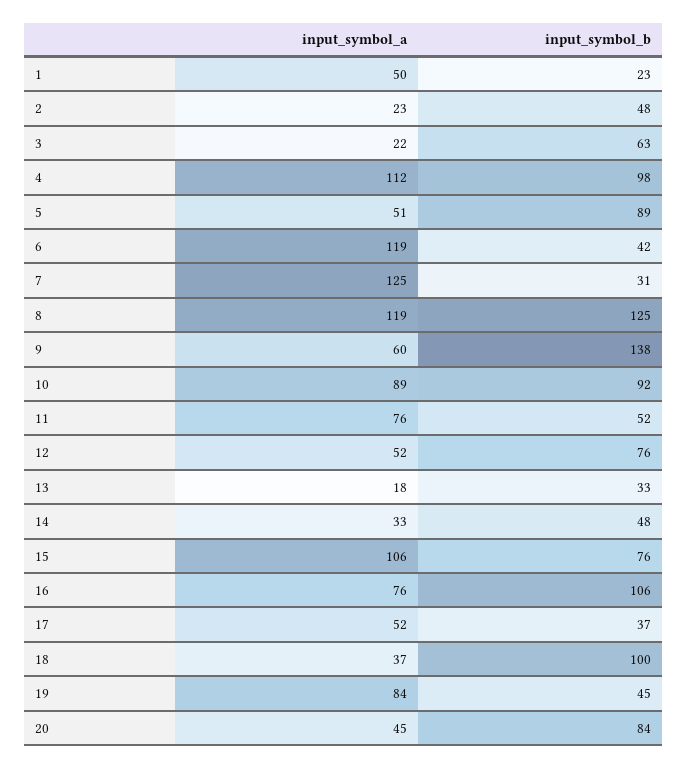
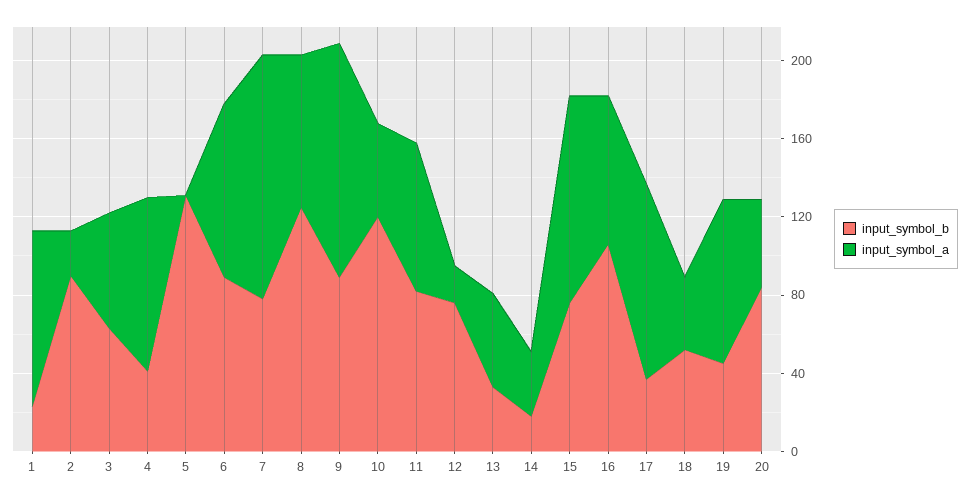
input_symbol_a, 1: 50 -> 90
input_symbol_b, 2: 48 -> 90
input_symbol_a, 3: 22 -> 60
input_symbol_a, 4: 112 -> 90
input_symbol_b, 4: 98 -> 40
input_symbol_a, 5: 51 -> 0
input_symbol_b, 5: 89 -> 130
input_symbol_a, 6: 119 -> 90
input_symbol_b, 6: 42 -> 90
input_symbol_b, 7: 31 -> 80
input_symbol_a, 8: 119 -> 80
input_symbol_a, 9: 60 -> 120
input_symbol_b, 9: 138 -> 90
input_symbol_a, 10: 89 -> 50
input_symbol_b, 10: 92 -> 120
input_symbol_b, 11: 52 -> 80
input_symbol_a, 12: 52 -> 20
input_symbol_a, 13: 18 -> 50
input_symbol_b, 14: 48 -> 20
input_symbol_a, 17: 52 -> 100
input_symbol_b, 18: 100 -> 50

